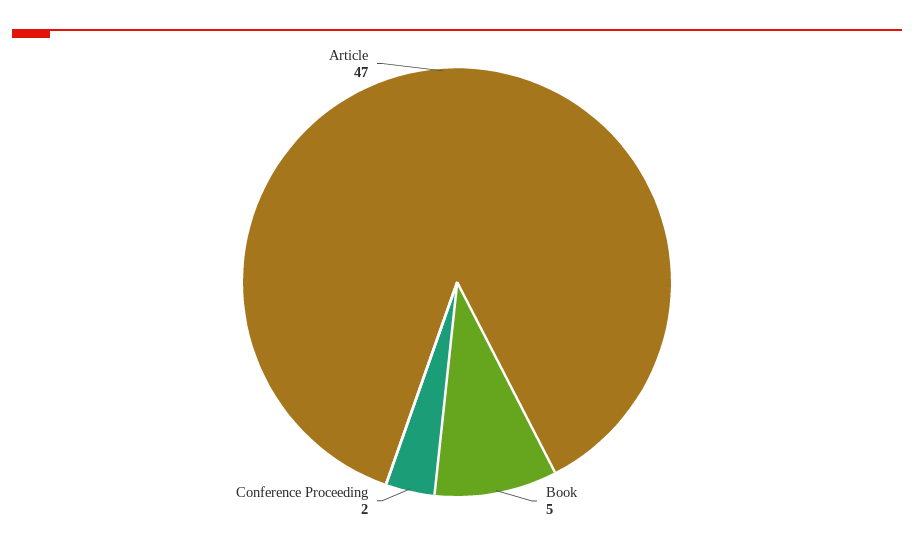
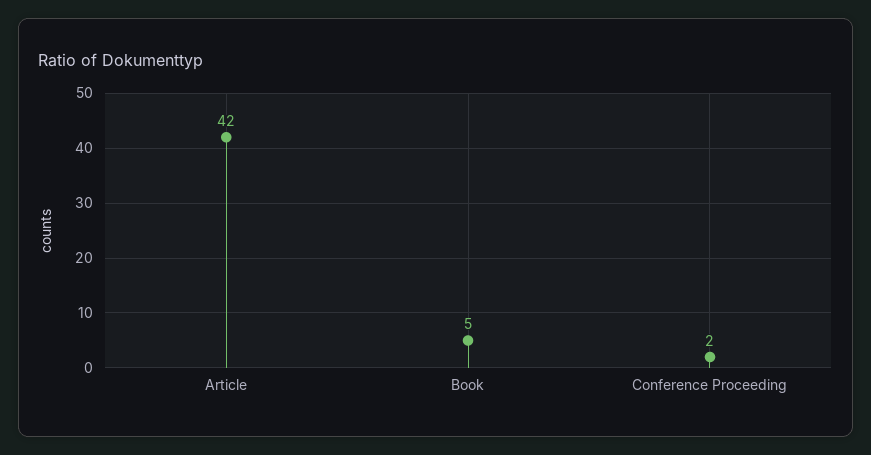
Article: 47 -> 42

